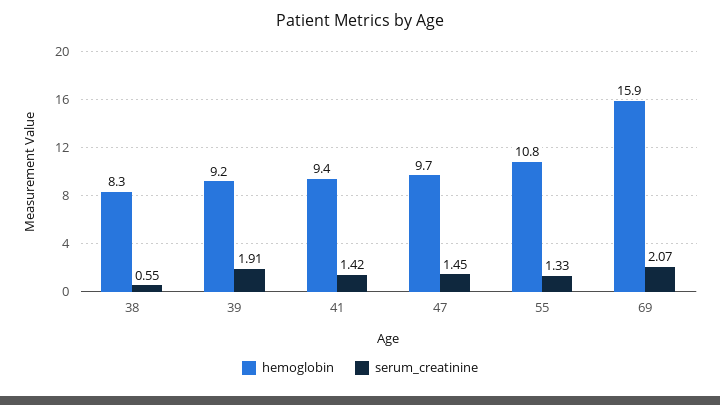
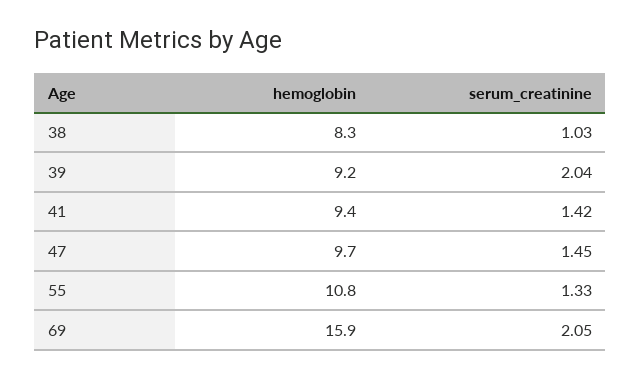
serum_creatinine, 38: 0.55 -> 1.03
serum_creatinine, 39: 1.91 -> 2.04
serum_creatinine, 69: 2.07 -> 2.05

